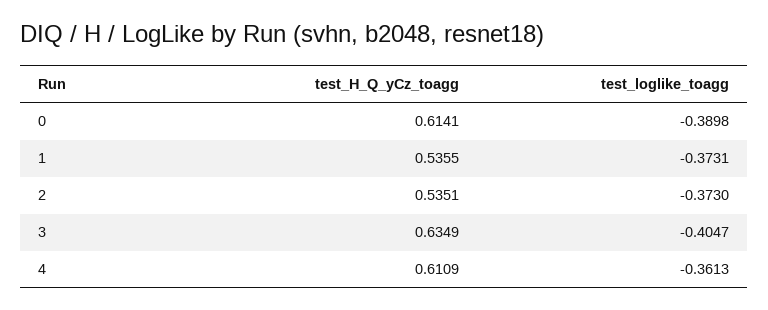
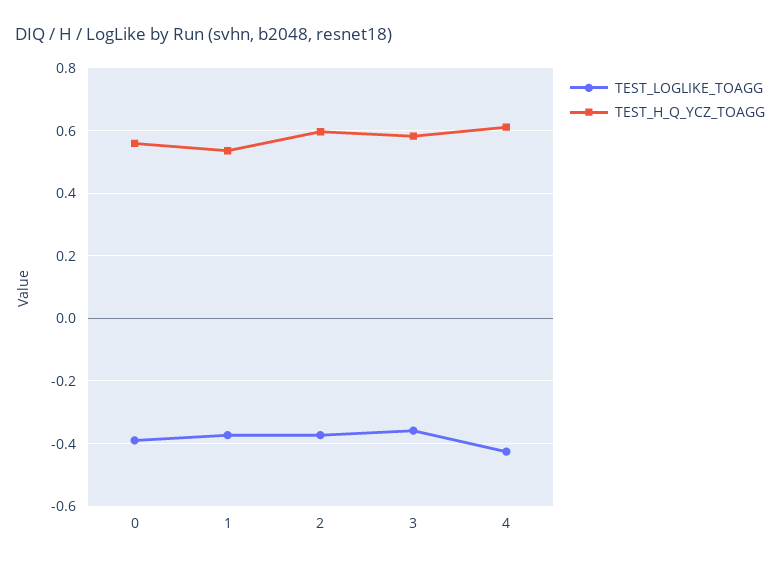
test_H_Q_yCz_toagg, 0: 0.6141 -> 0.56
test_H_Q_yCz_toagg, 2: 0.5351 -> 0.6
test_H_Q_yCz_toagg, 3: 0.6349 -> 0.58
test_loglike_toagg, 3: -0.4047 -> -0.36
test_loglike_toagg, 4: -0.3613 -> -0.42

